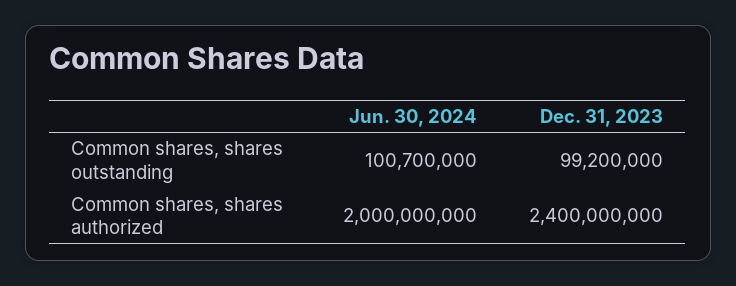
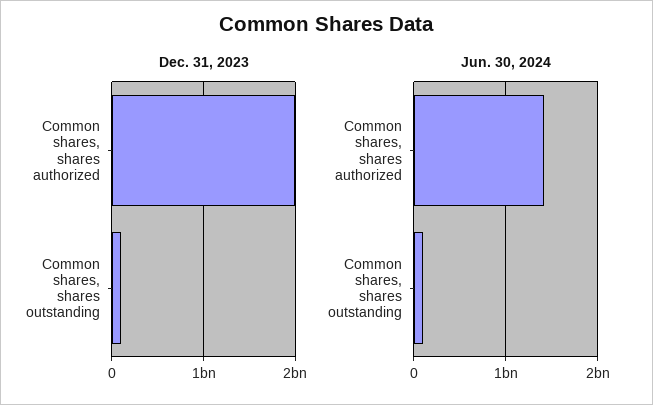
Jun. 30, 2024, Common shares, shares authorized: 2000000000 -> 1400000000
Dec. 31, 2023, Common shares, shares authorized: 2400000000 -> 2000000000

